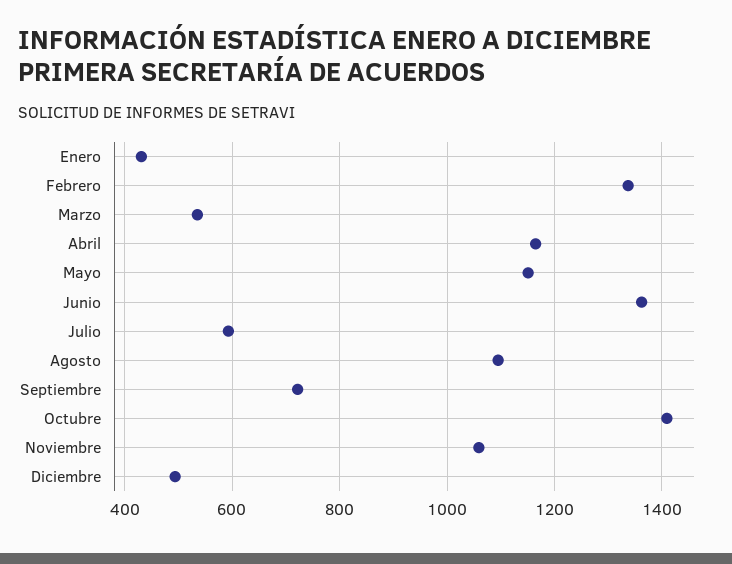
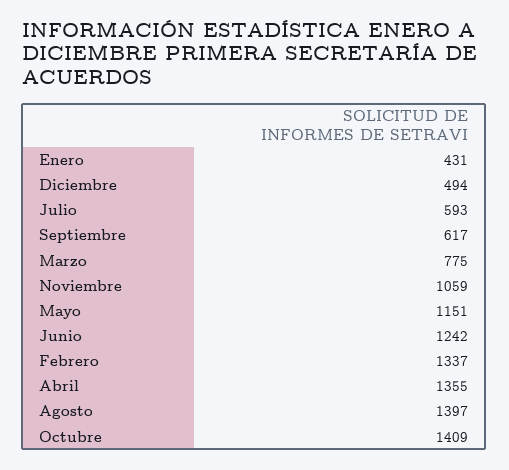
Marzo: 540 -> 775
Abril: 1160 -> 1355
Junio: 1360 -> 1242
Agosto: 1100 -> 1397
Septiembre: 720 -> 617

